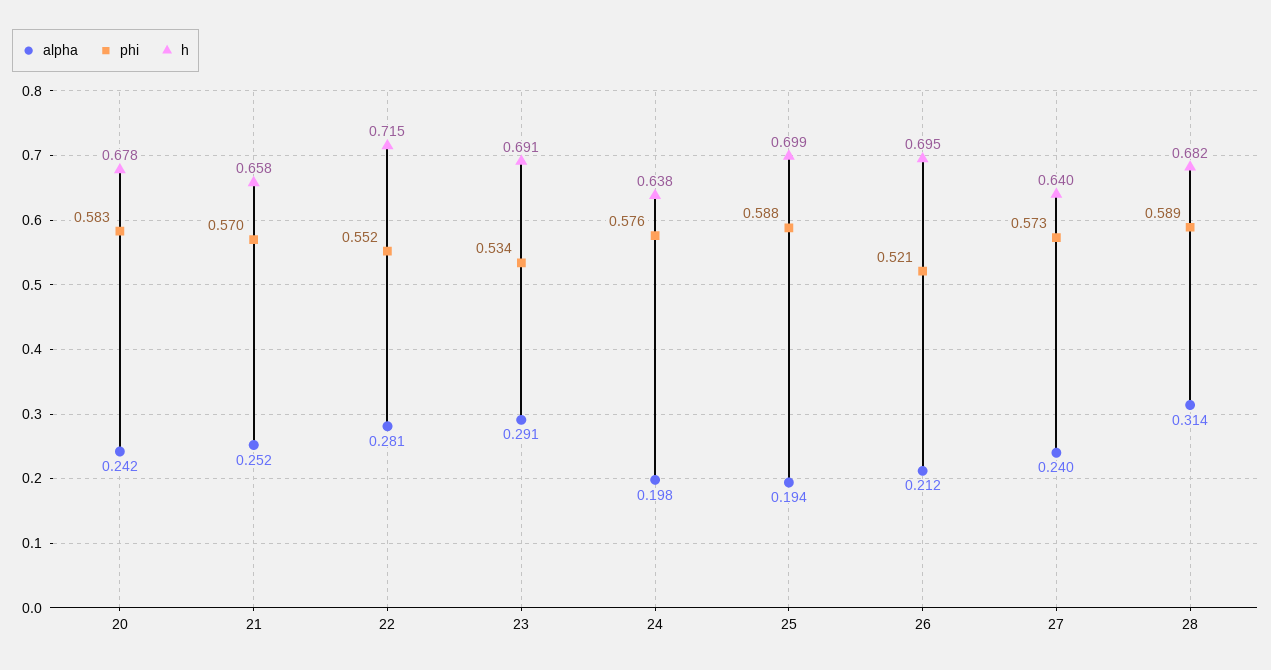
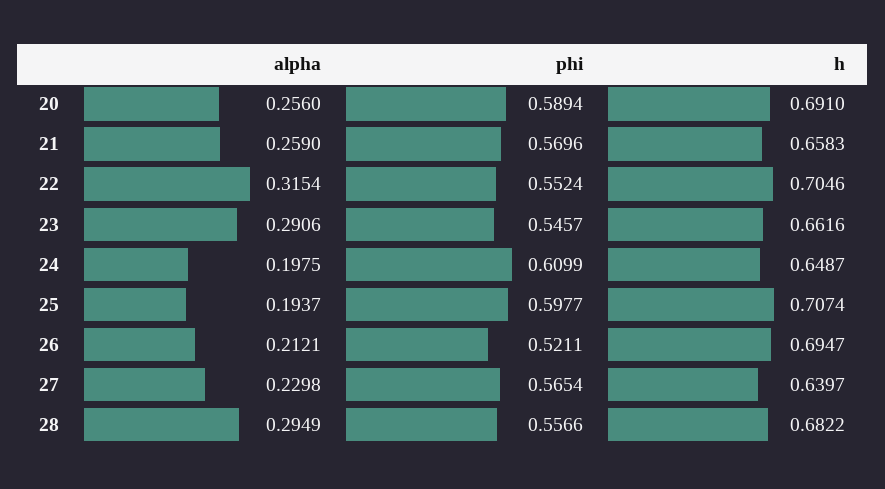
alpha, 20: 0.242 -> 0.256
phi, 20: 0.583 -> 0.5894
h, 20: 0.678 -> 0.691
alpha, 21: 0.252 -> 0.259
alpha, 22: 0.281 -> 0.3154
h, 22: 0.715 -> 0.7046
phi, 23: 0.534 -> 0.5457
h, 23: 0.691 -> 0.6616
phi, 24: 0.576 -> 0.6099
h, 24: 0.638 -> 0.6487
phi, 25: 0.588 -> 0.5977
h, 25: 0.699 -> 0.7074
alpha, 27: 0.24 -> 0.2298
phi, 27: 0.573 -> 0.5654
alpha, 28: 0.314 -> 0.2949
phi, 28: 0.589 -> 0.5566

